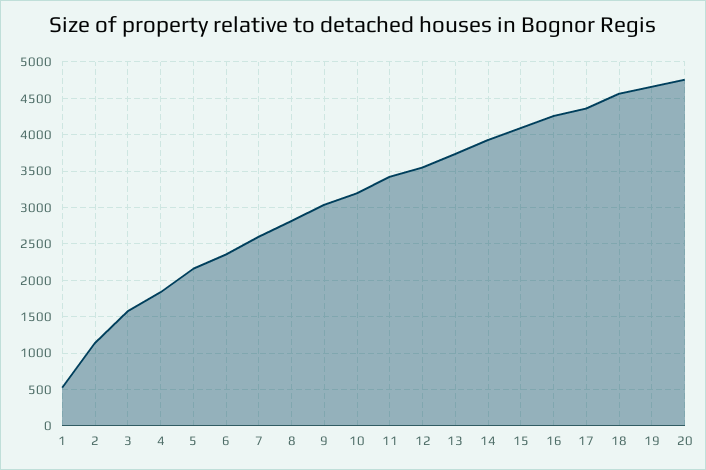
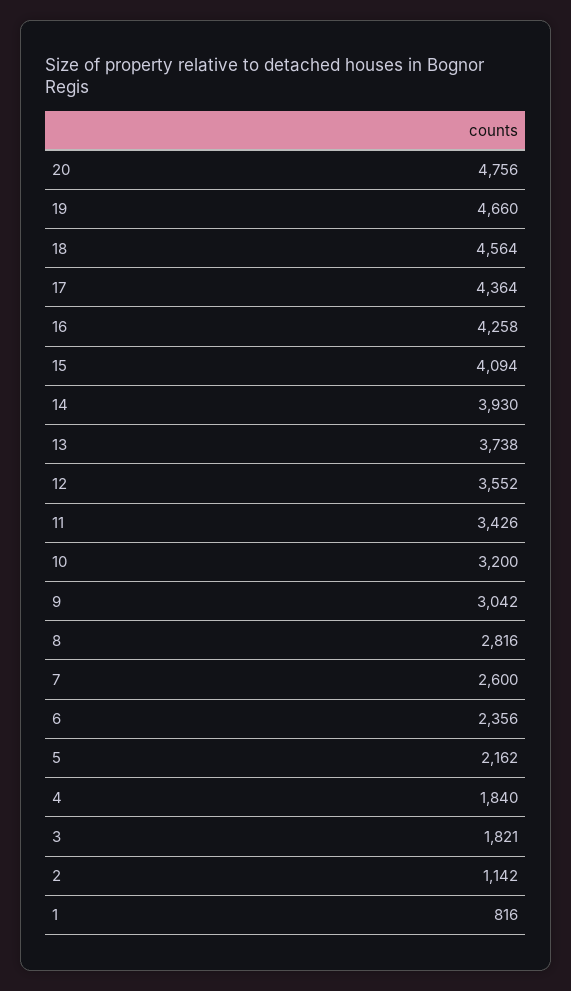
1: 500 -> 816
3: 1600 -> 1821

